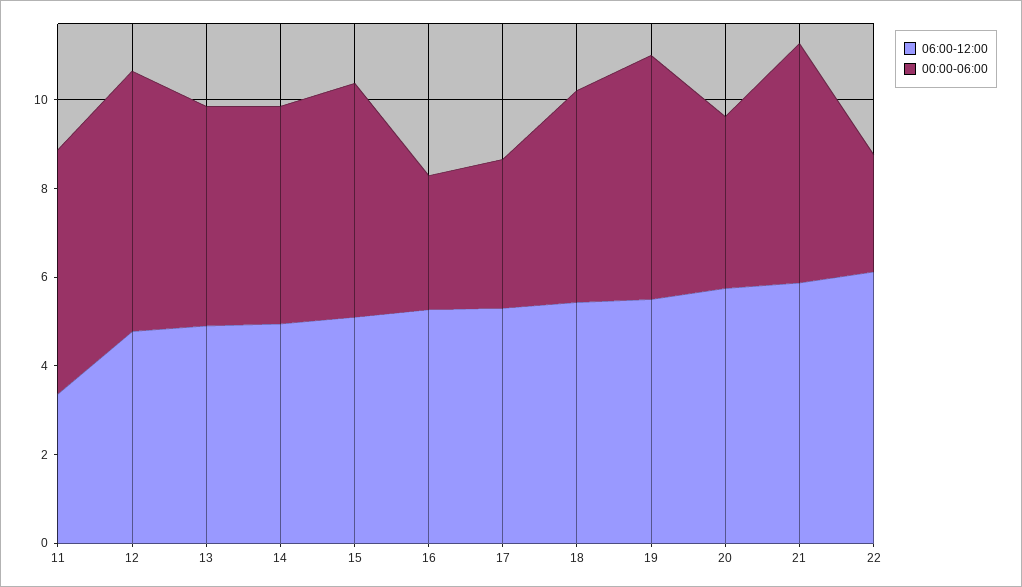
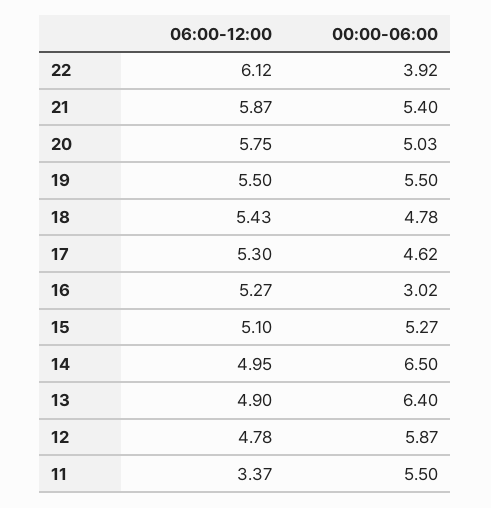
00:00-06:00, 13: 5 -> 6.4
00:00-06:00, 14: 5 -> 6.5
00:00-06:00, 17: 3.5 -> 4.62
00:00-06:00, 20: 4 -> 5.03
00:00-06:00, 22: 2.5 -> 3.92

